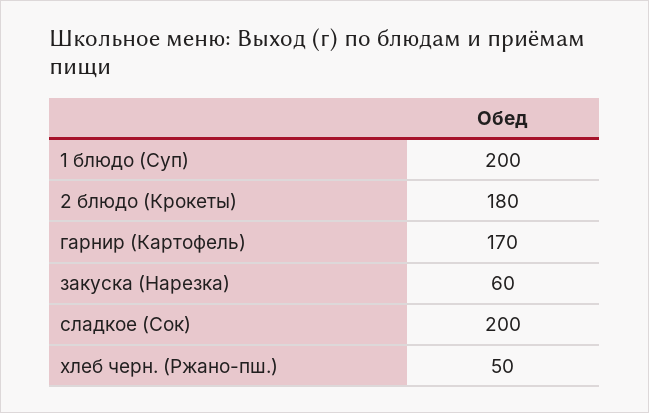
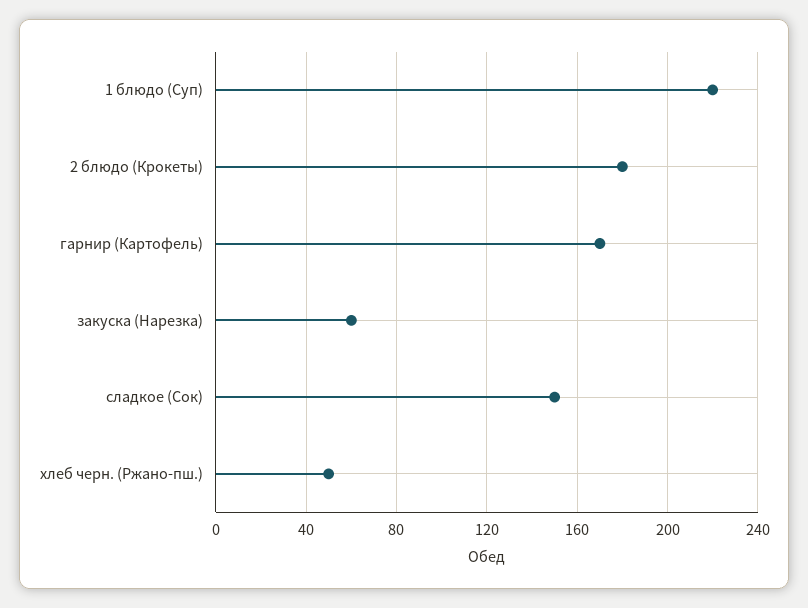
1 блюдо (Суп): 200 -> 220
сладкое (Сок): 200 -> 150

